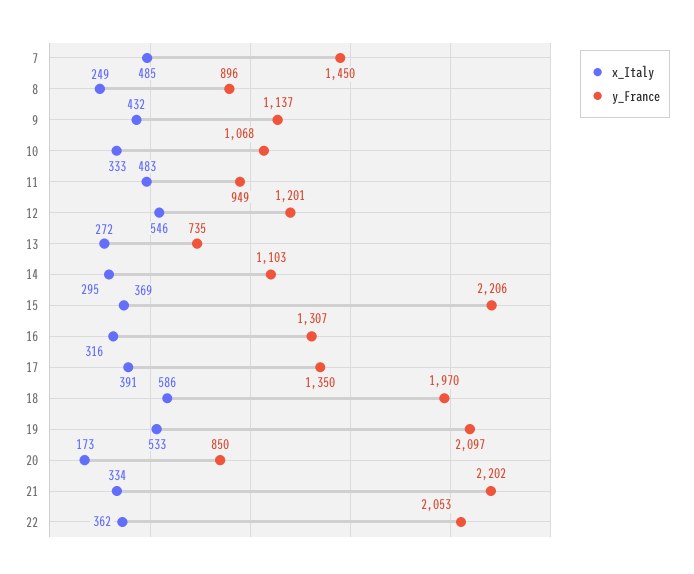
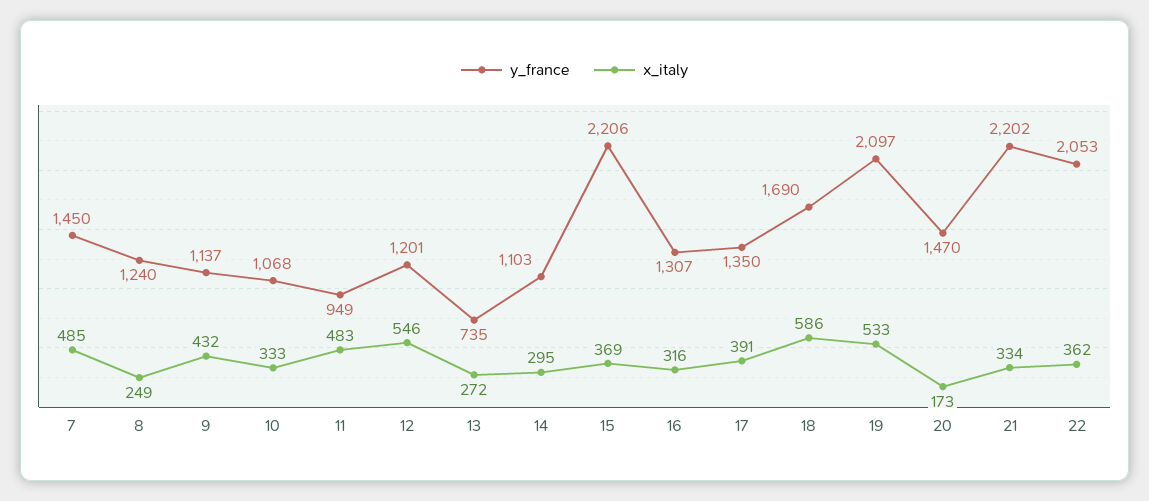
y_France, 8: 896 -> 1240
y_France, 18: 1970 -> 1690
y_France, 20: 850 -> 1470

